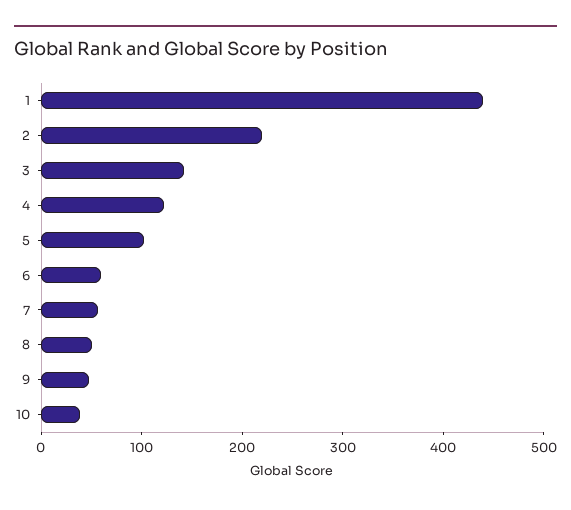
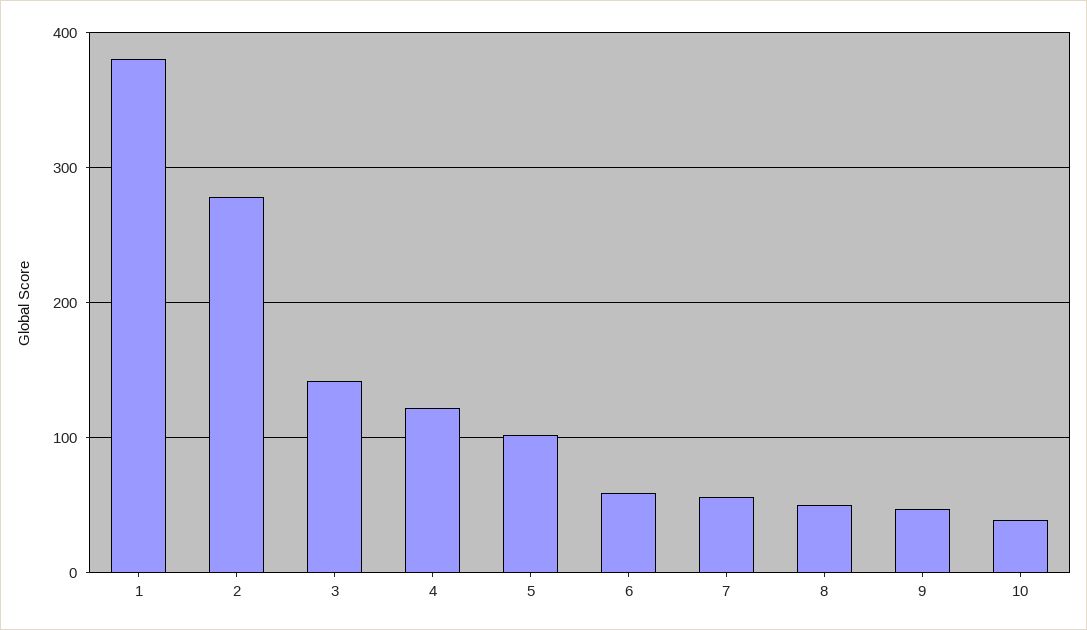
1: 440 -> 380
2: 220 -> 280

